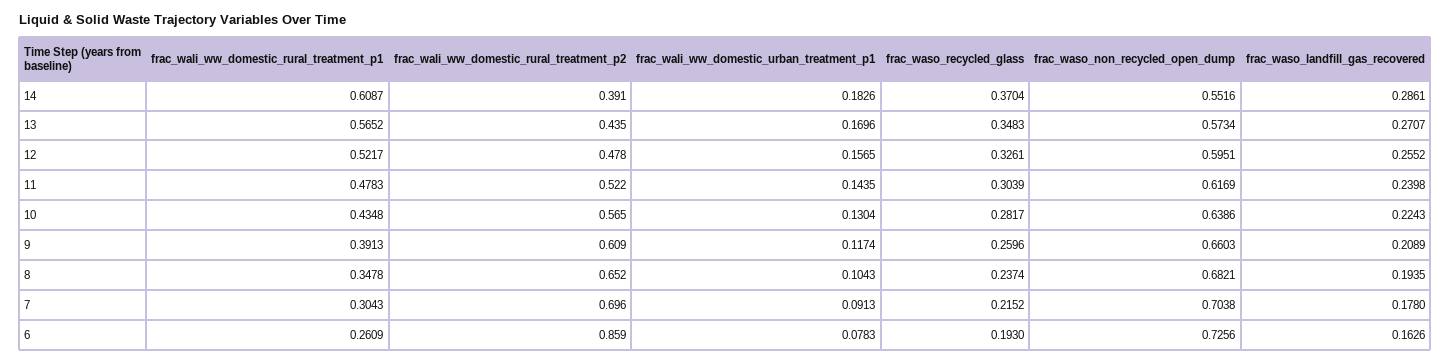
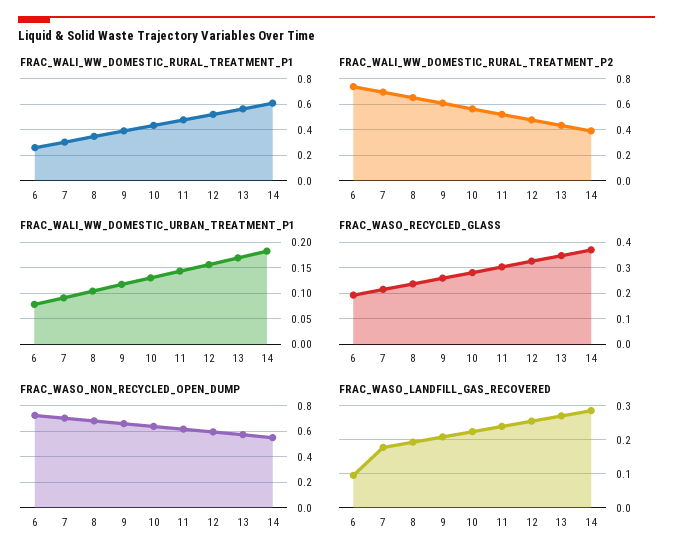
frac_wali_ww_domestic_rural_treatment_p2, 6: 0.859 -> 0.75
frac_waso_landfill_gas_recovered, 6: 0.1626 -> 0.1

